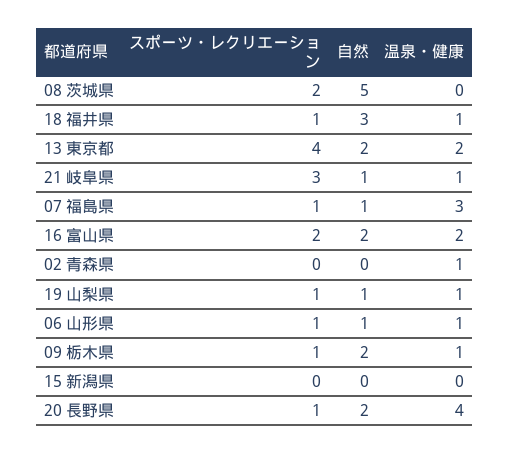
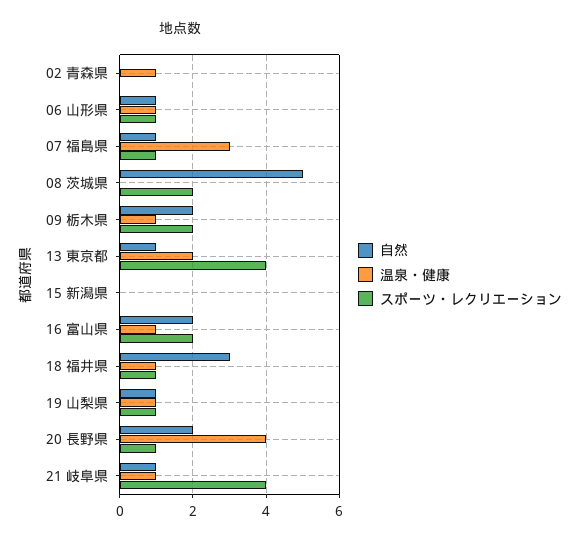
自然, 13 東京都: 2 -> 1
スポーツ・レクリエーション, 21 岐阜県: 3 -> 4
温泉・健康, 16 富山県: 2 -> 1
スポーツ・レクリエーション, 09 栃木県: 1 -> 2

